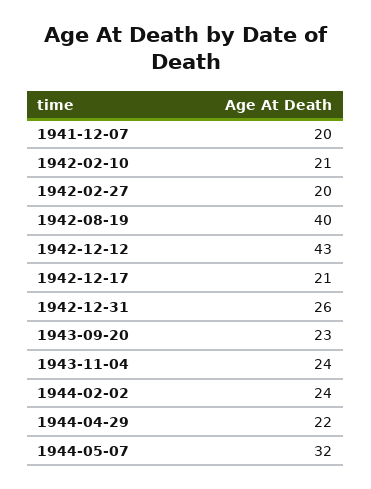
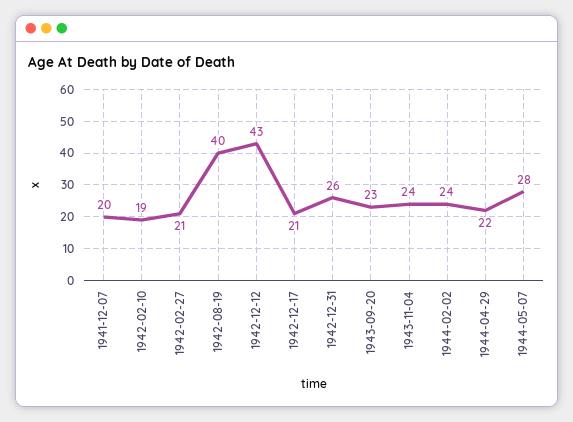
1942-02-10: 21 -> 19
1942-02-27: 20 -> 21
1944-05-07: 32 -> 28

